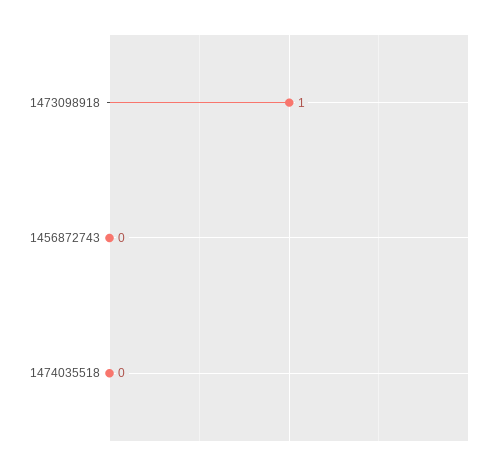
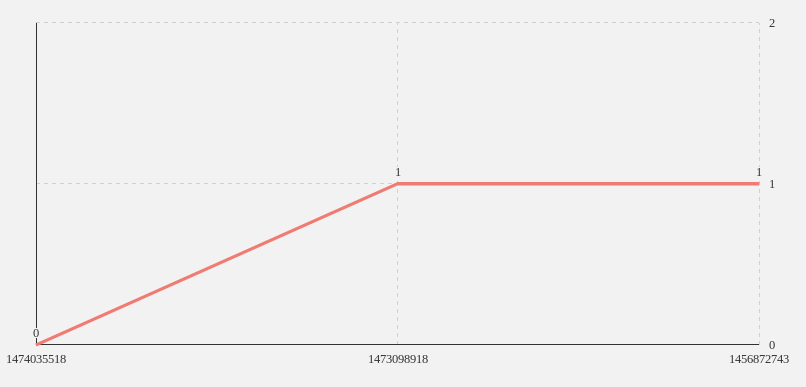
1456872743: 0 -> 1

